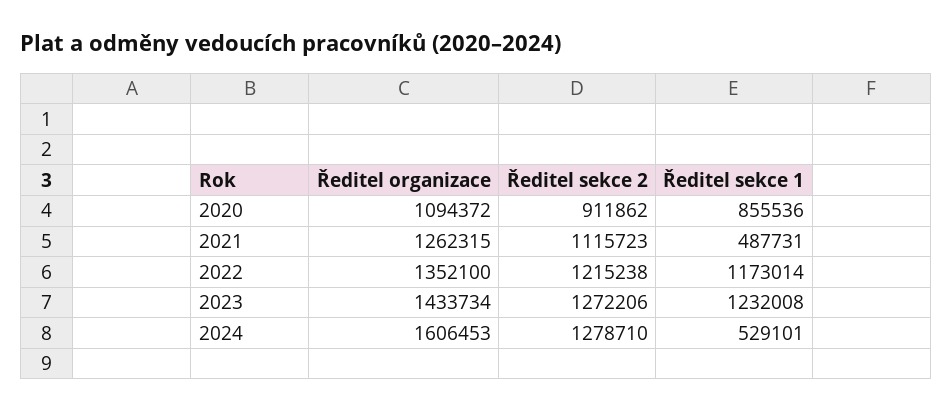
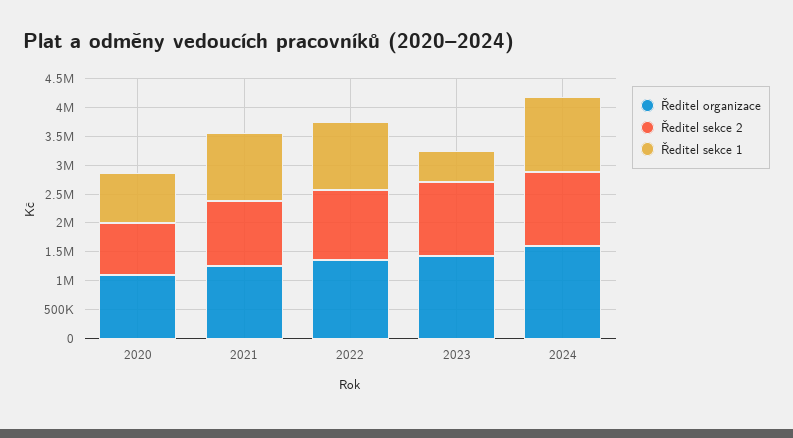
Ředitel sekce 1, 2021: 487731 -> 1250000
Ředitel sekce 1, 2023: 1232008 -> 500000
Ředitel sekce 1, 2024: 529101 -> 1250000

